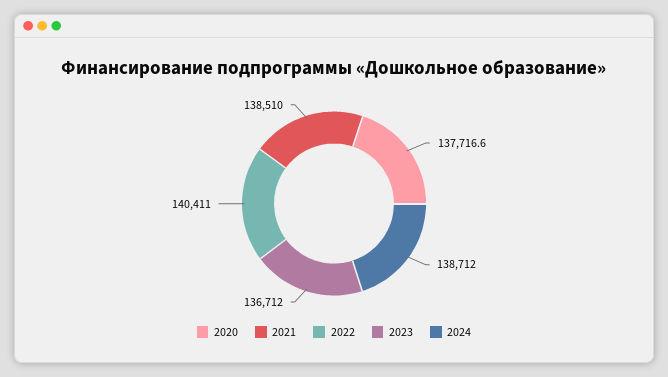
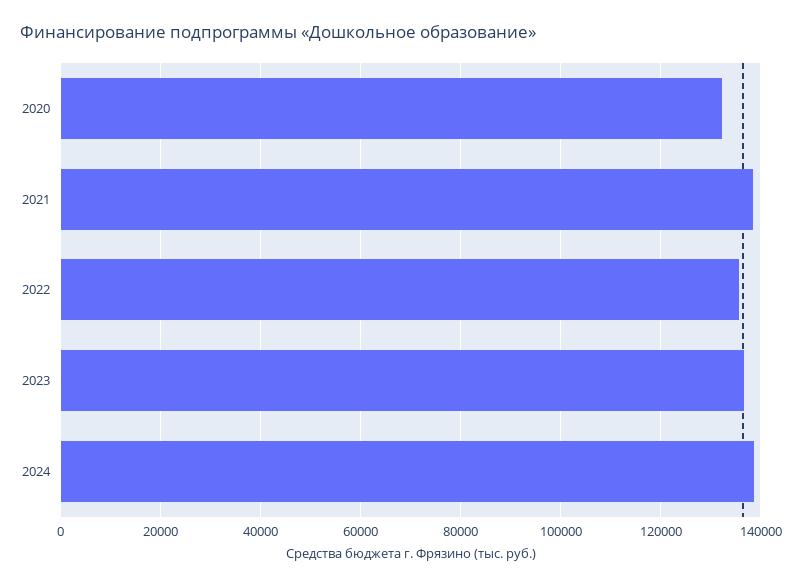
2020: 137716.6 -> 132000
2022: 140411 -> 136000

